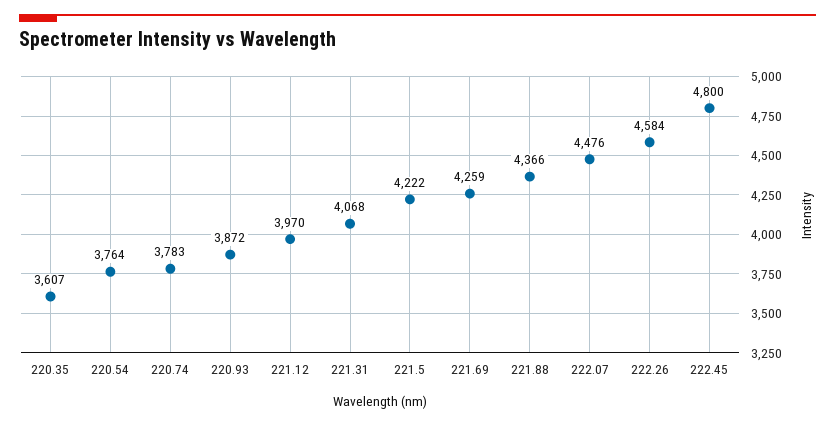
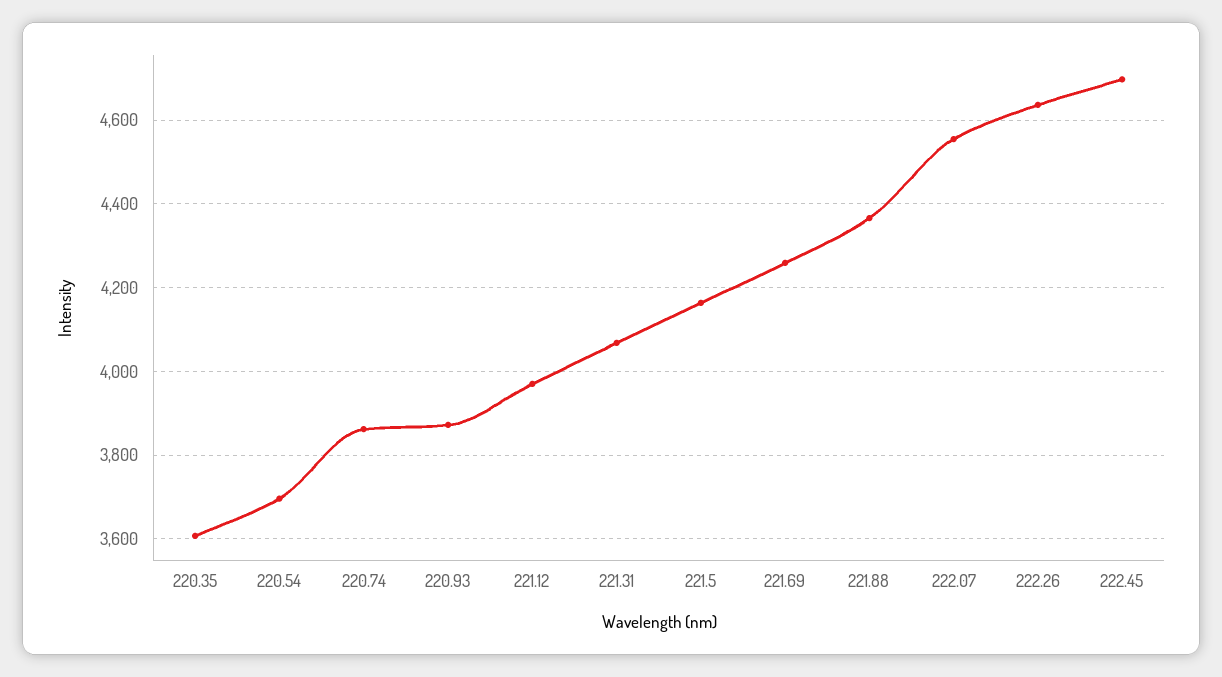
220.54: 3764 -> 3700
220.74: 3783 -> 3860
221.5: 4222 -> 4160
222.07: 4476 -> 4560
222.26: 4584 -> 4640
222.45: 4800 -> 4700

